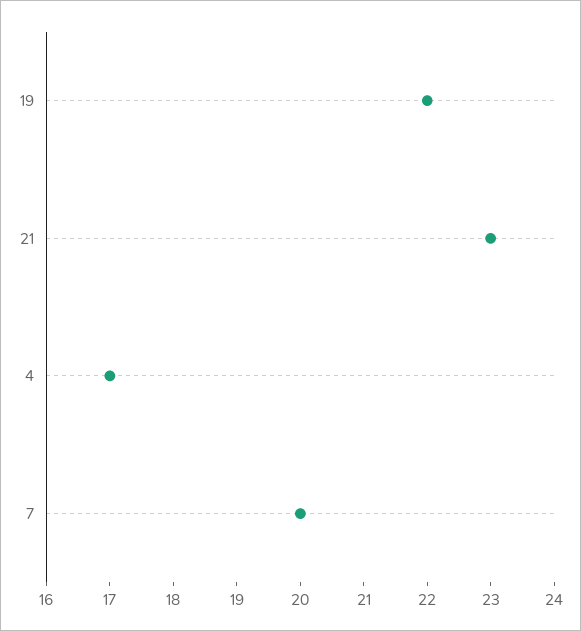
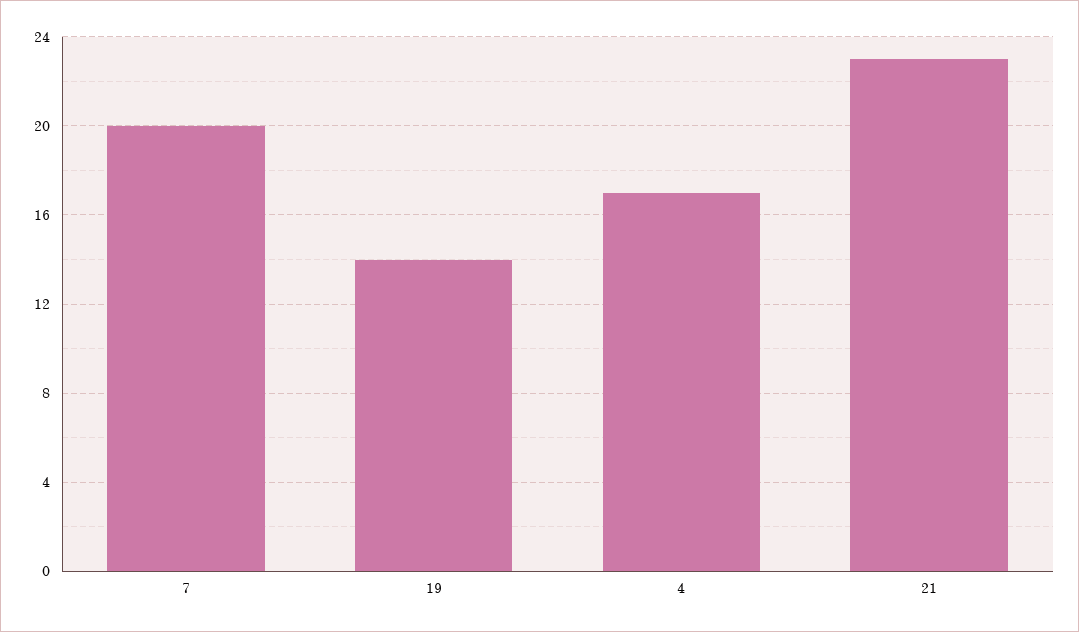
19: 22 -> 14

